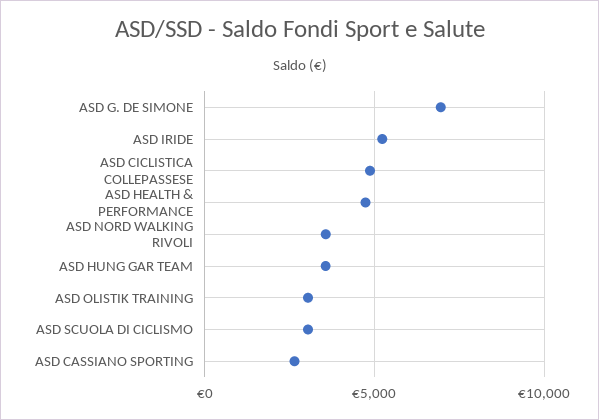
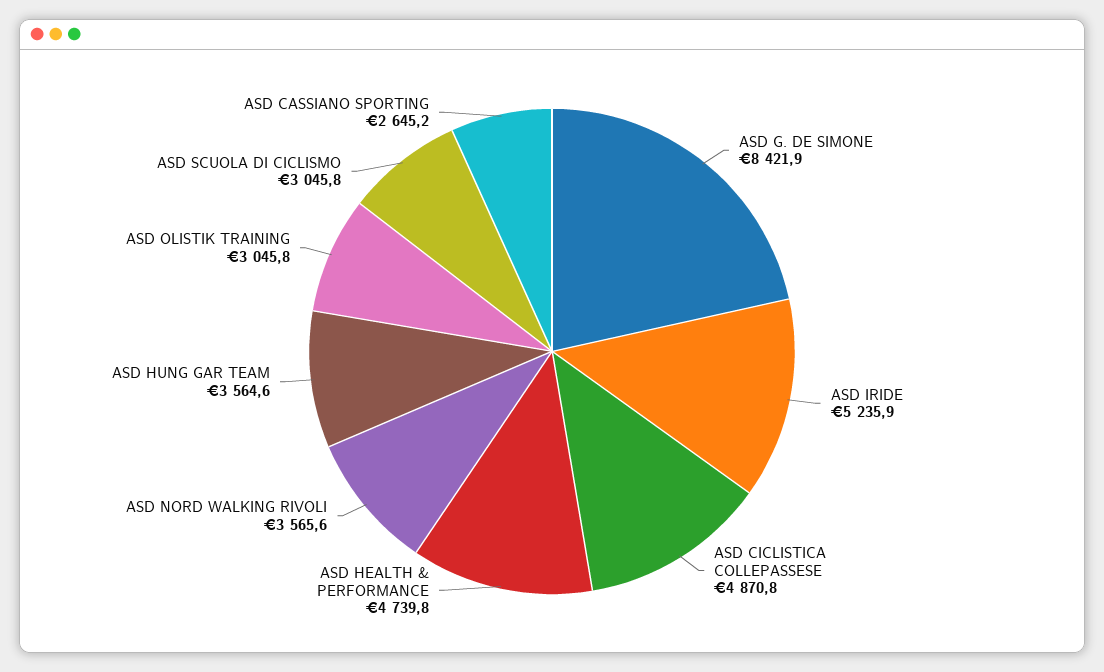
ASD G. DE SIMONE: 7000 -> 8421.9

